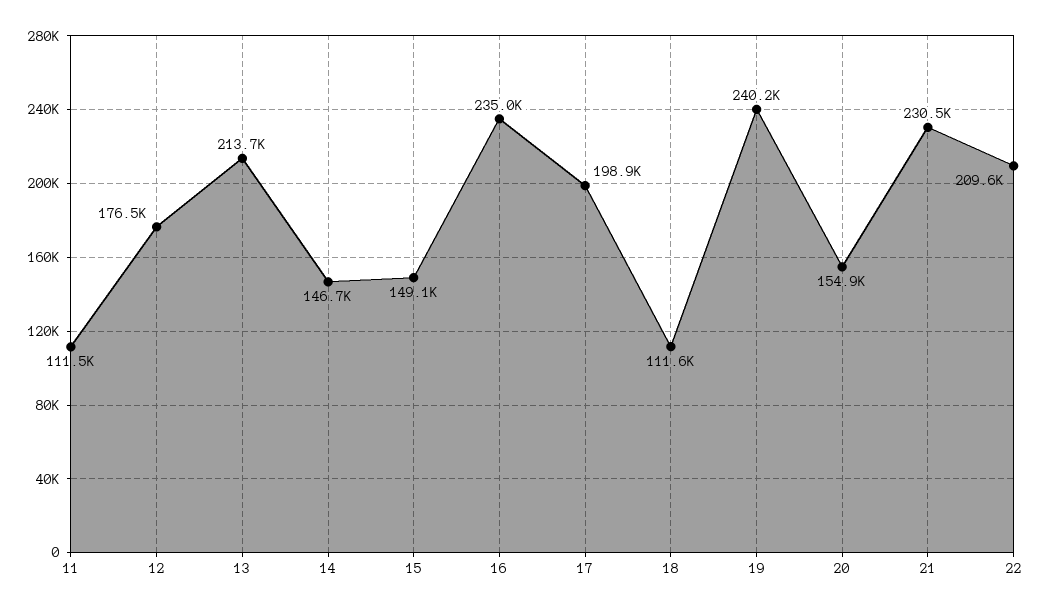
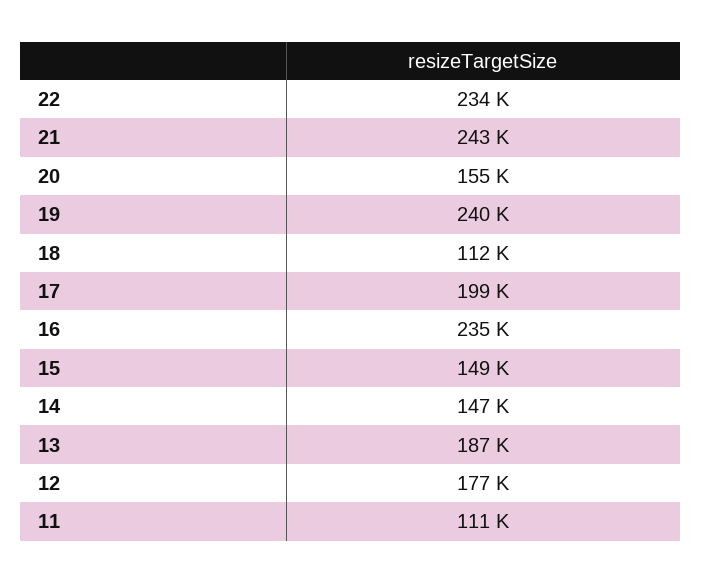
13: 213700 -> 187000
21: 230500 -> 243000
22: 209600 -> 234000

